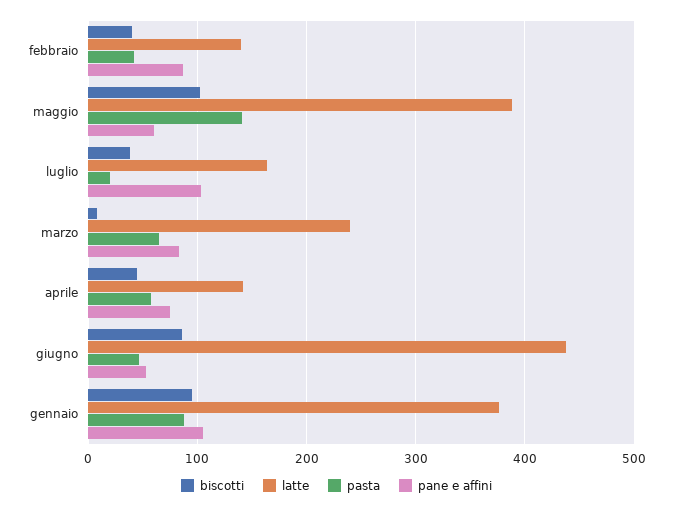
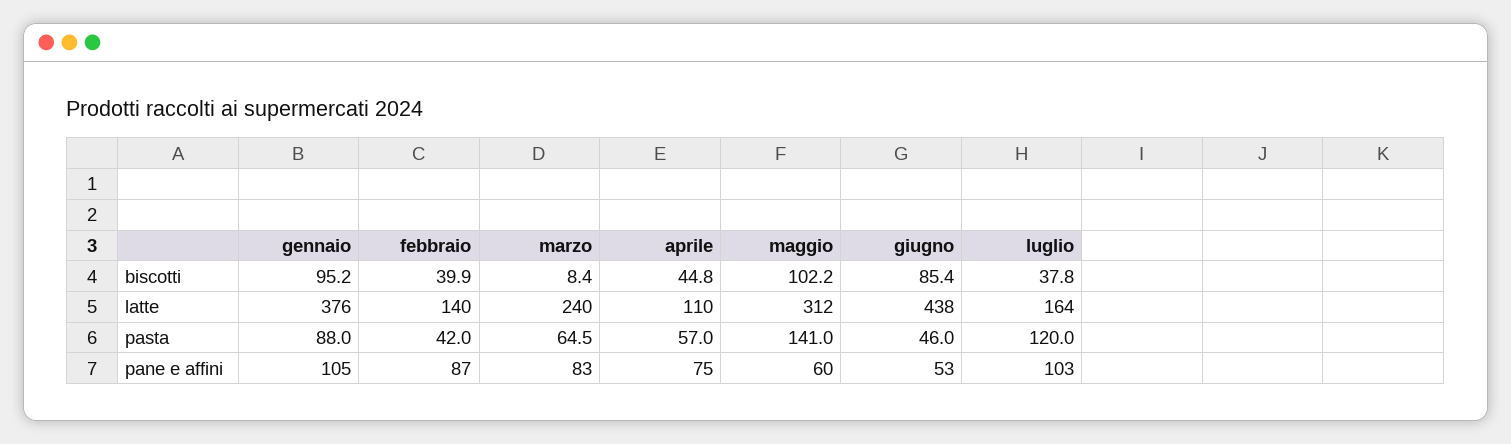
latte, maggio: 390 -> 312
pasta, luglio: 20 -> 120
latte, aprile: 140 -> 110

